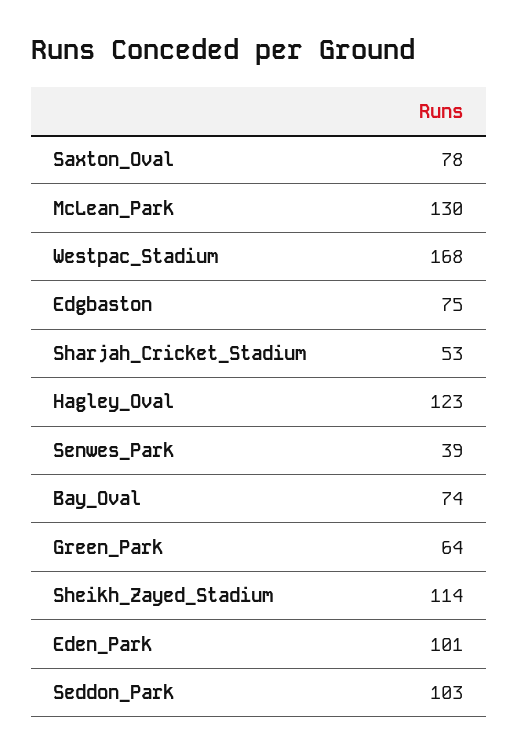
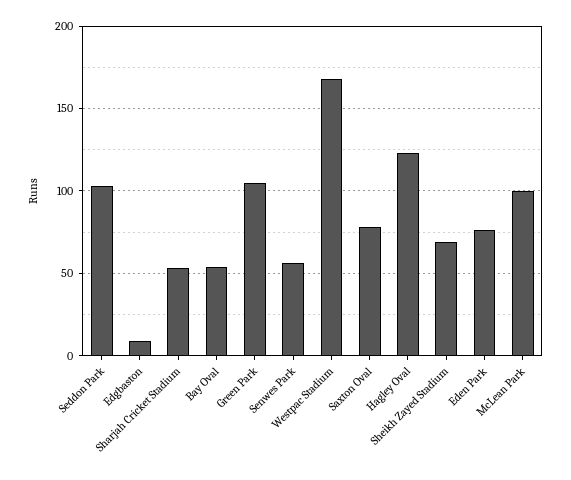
McLean_Park: 130 -> 100
Edgbaston: 75 -> 10
Senwes_Park: 39 -> 55
Bay_Oval: 74 -> 55
Green_Park: 64 -> 105
Sheikh_Zayed_Stadium: 114 -> 70
Eden_Park: 101 -> 75

